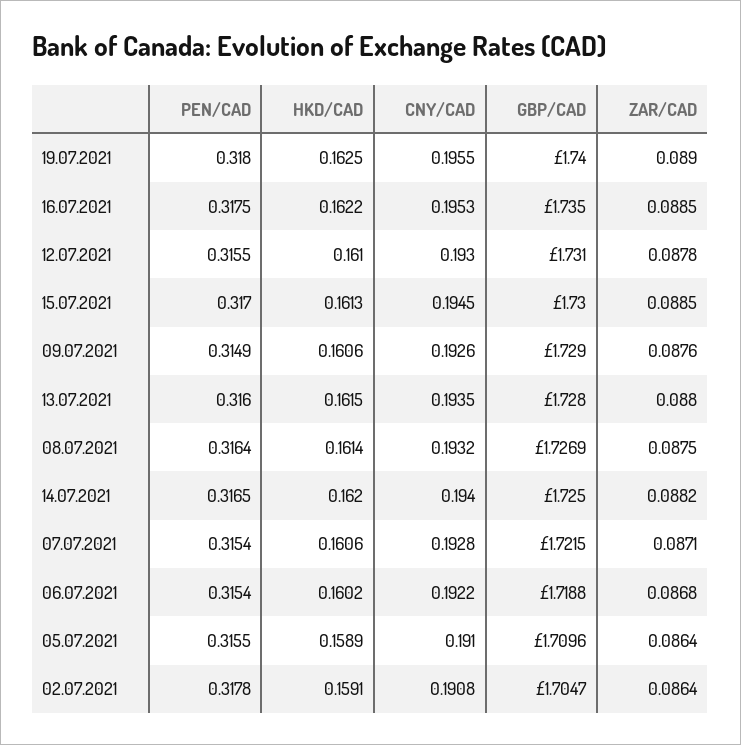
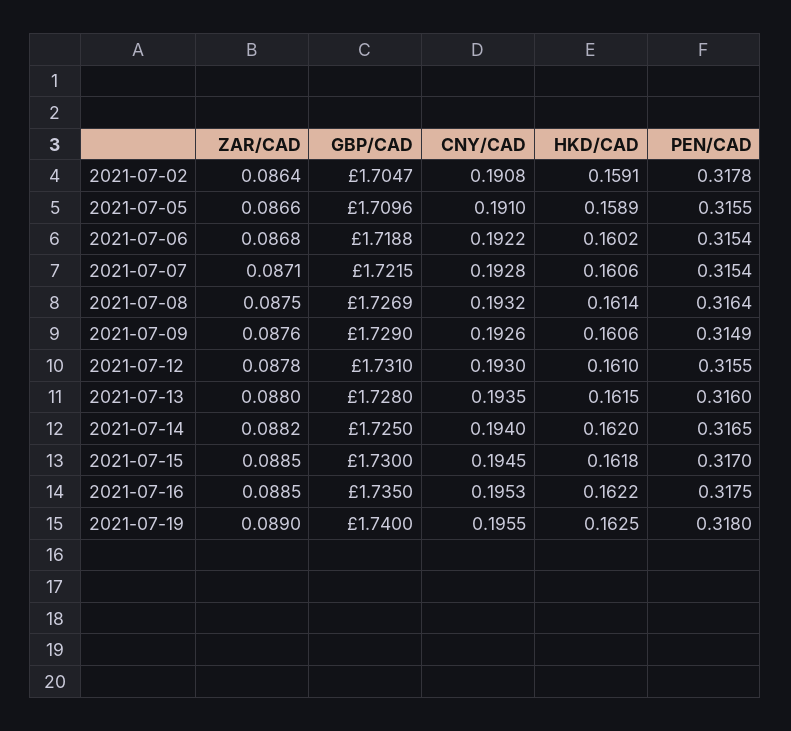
HKD/CAD, 15.07.2021: 0.1613 -> 0.1618
ZAR/CAD, 05.07.2021: 0.0864 -> 0.0866

